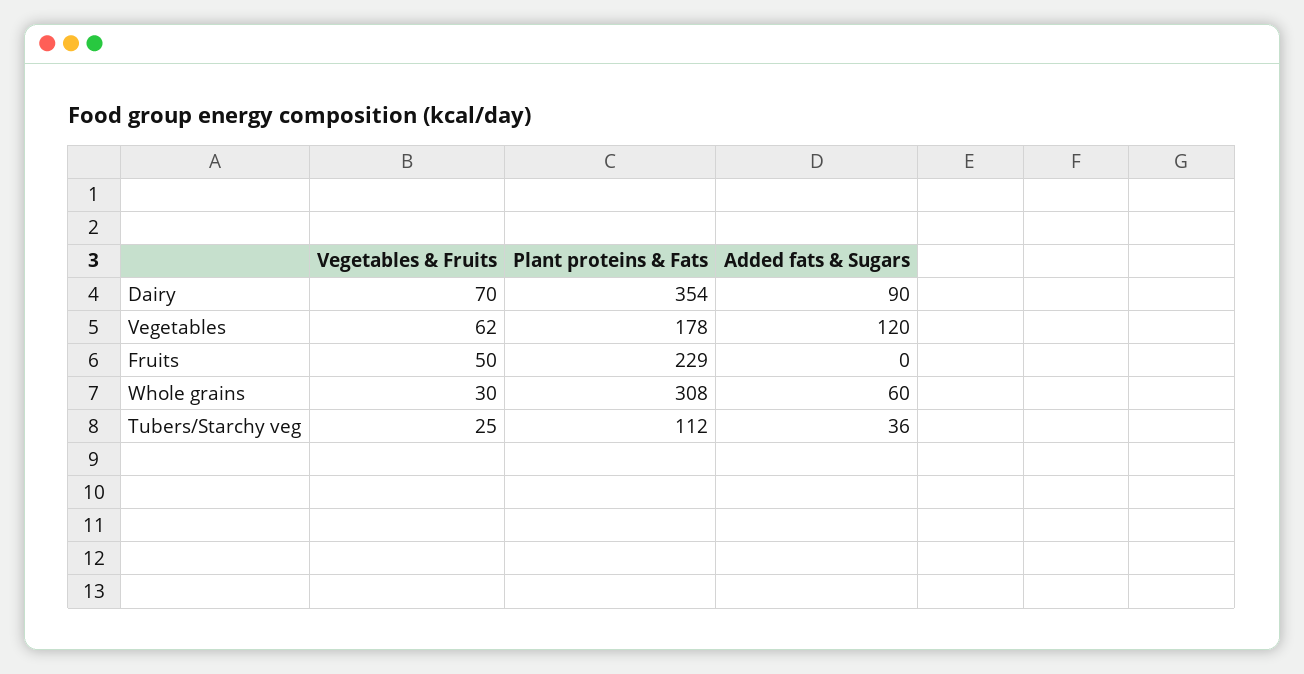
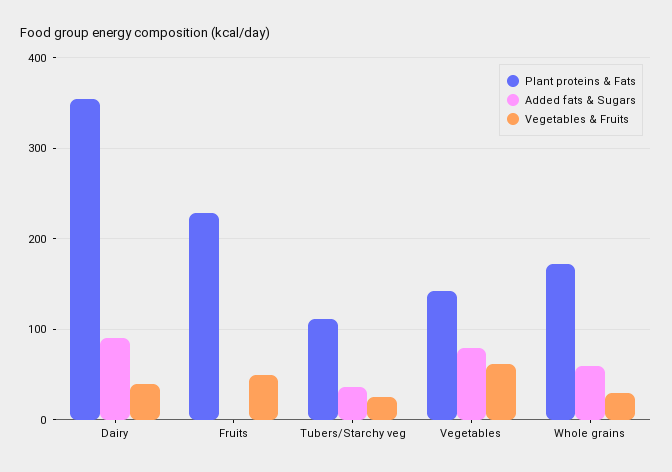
Vegetables & Fruits, Dairy: 70 -> 40
Plant proteins & Fats, Vegetables: 178 -> 140
Added fats & Sugars, Vegetables: 120 -> 80
Plant proteins & Fats, Whole grains: 308 -> 170

